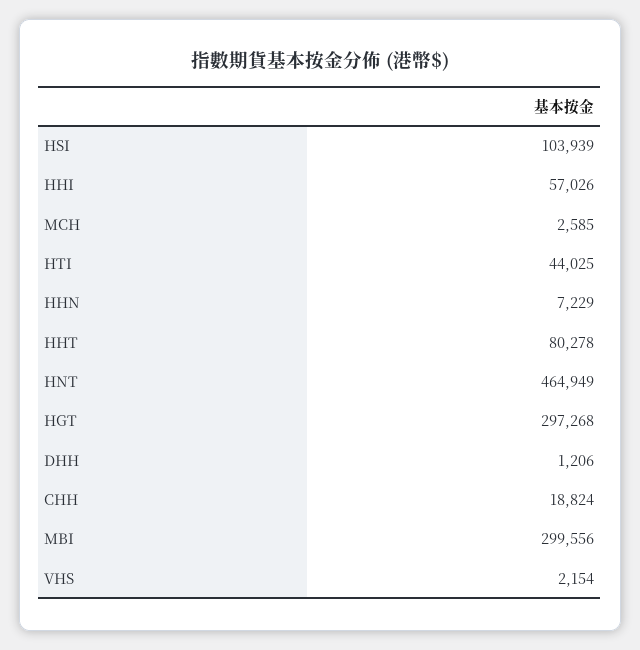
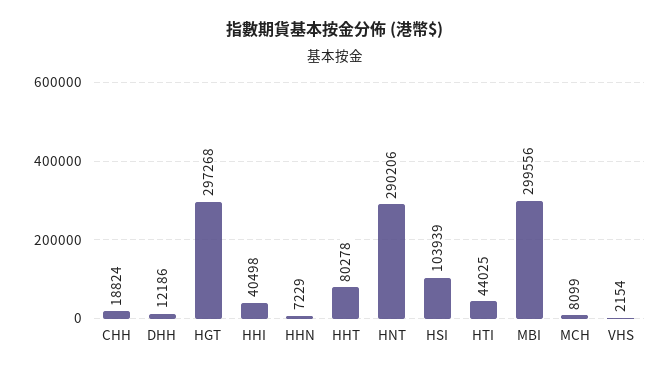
HHI: 57026 -> 40498
MCH: 2585 -> 8099
HNT: 464949 -> 290206
DHH: 1206 -> 12186

